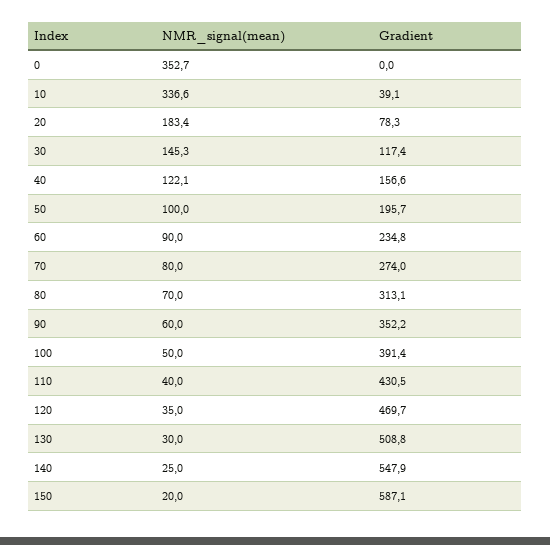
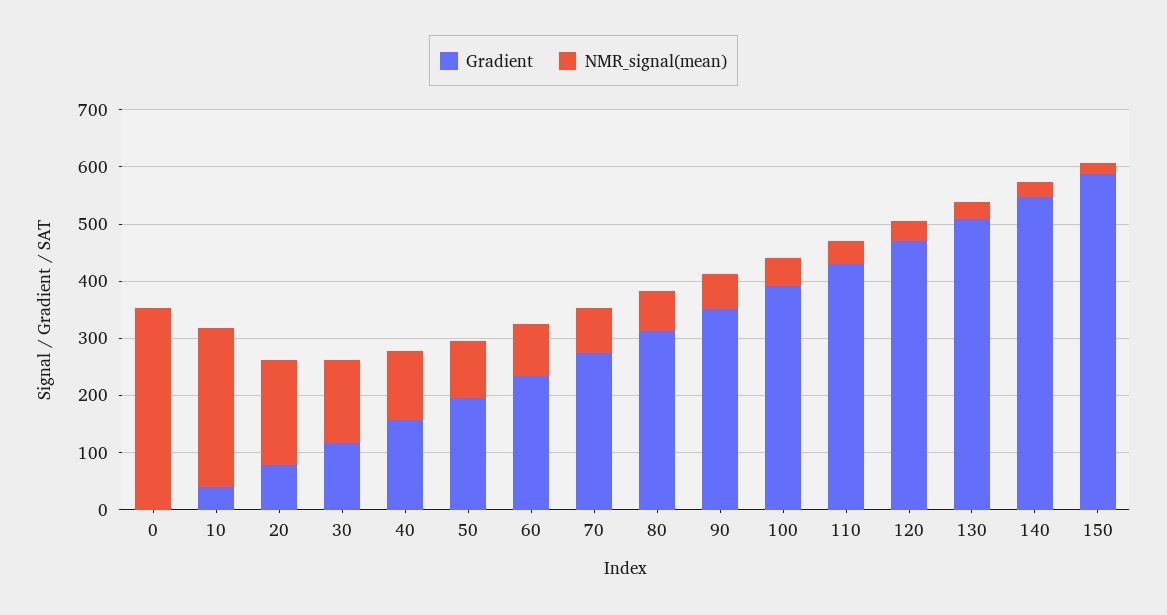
NMR_signal(mean), 10: 336.6 -> 280

